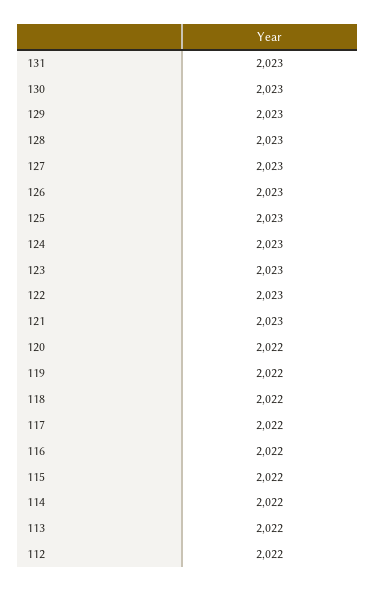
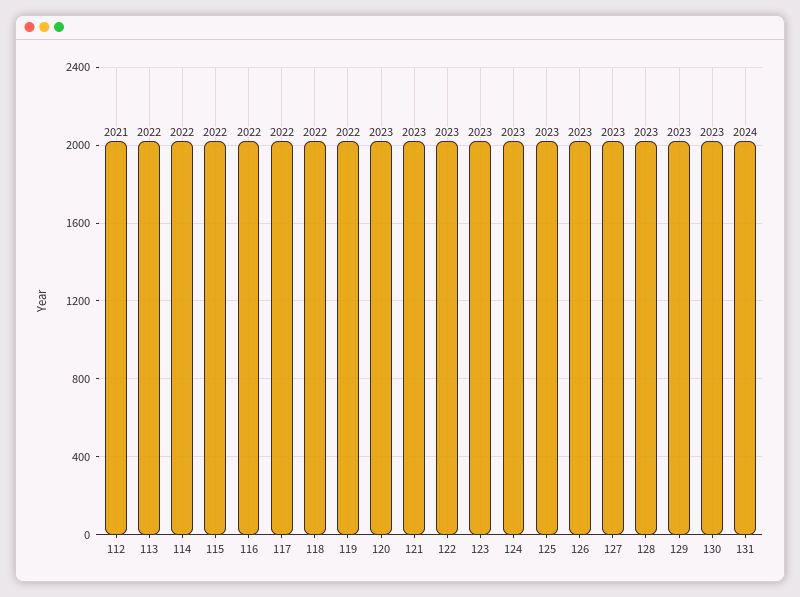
131: 2023 -> 2024
120: 2022 -> 2023
112: 2022 -> 2021

